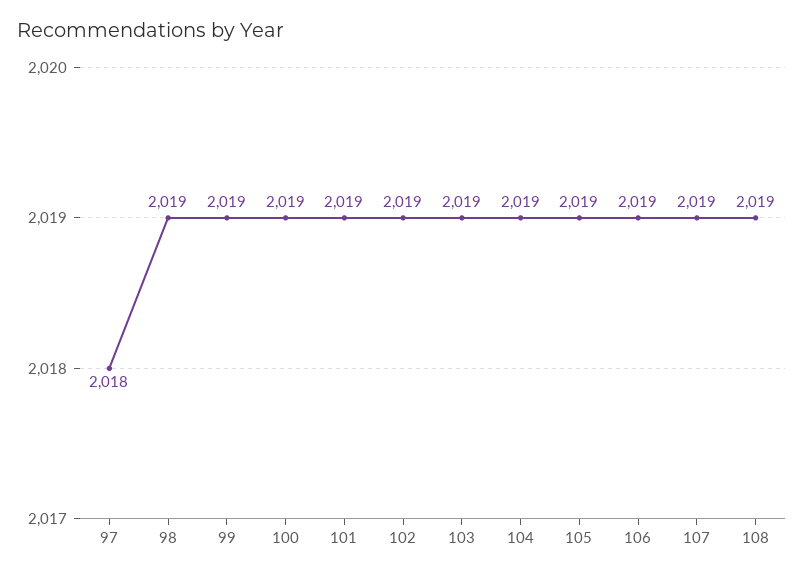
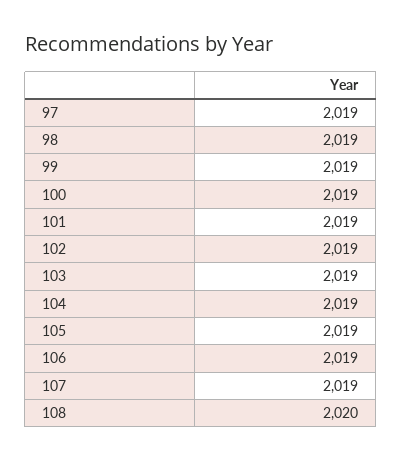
97: 2018 -> 2019
108: 2019 -> 2020

